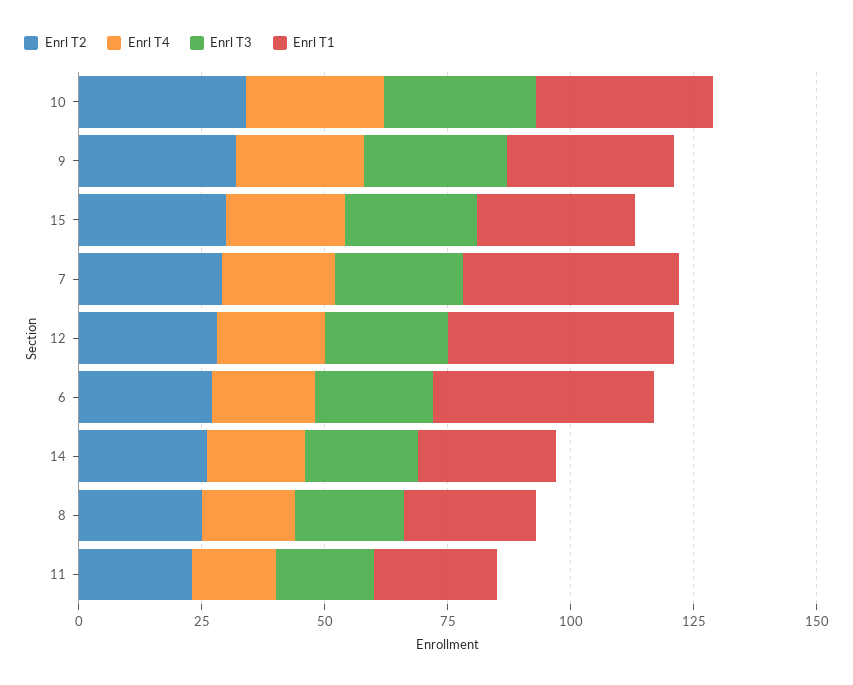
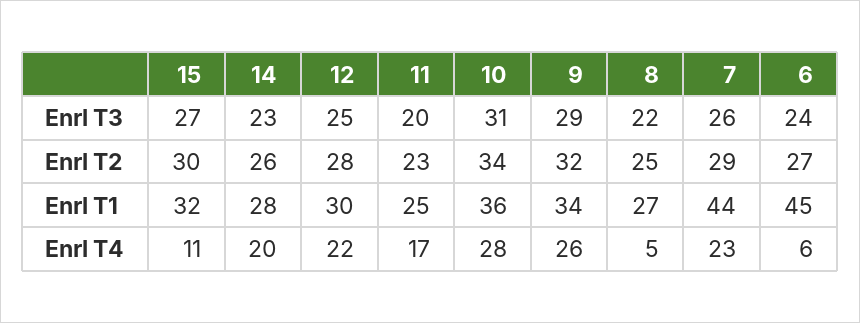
Enrl T4, 15: 25 -> 11
Enrl T1, 12: 45 -> 30
Enrl T4, 6: 20 -> 6
Enrl T4, 8: 20 -> 5

